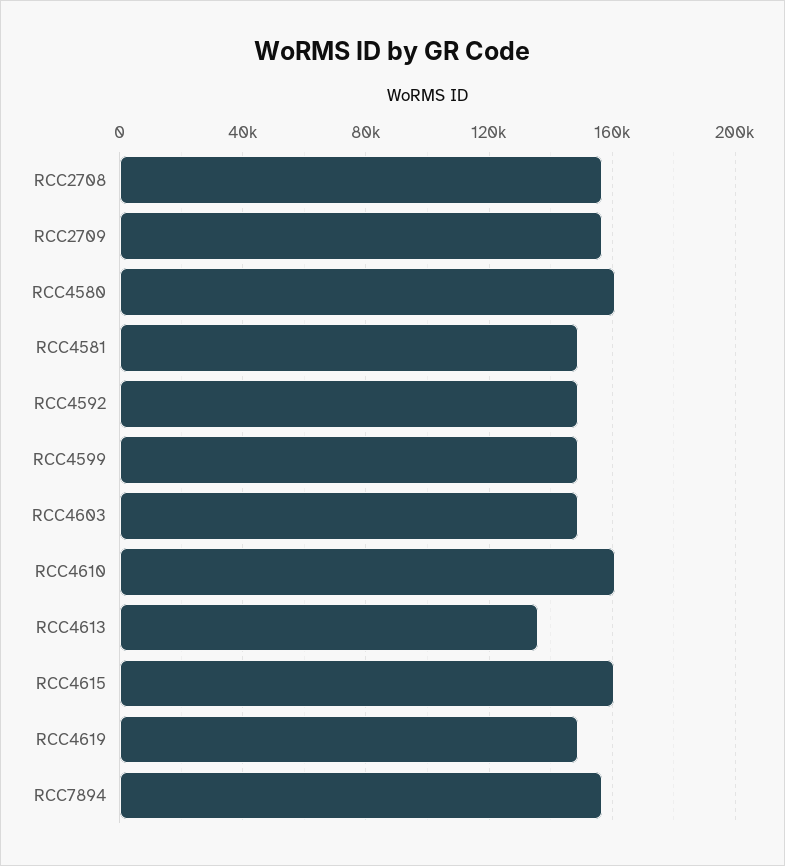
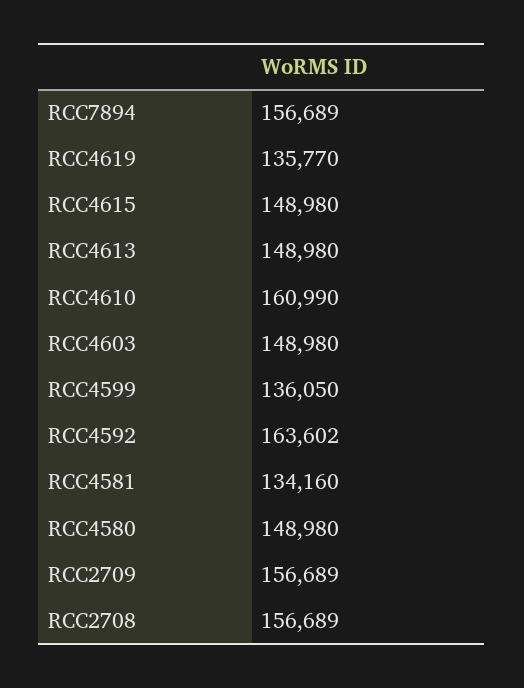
RCC4580: 160000 -> 148980
RCC4581: 150000 -> 134160
RCC4592: 150000 -> 163602
RCC4599: 150000 -> 136050
RCC4613: 135000 -> 148980
RCC4615: 160000 -> 148980
RCC4619: 150000 -> 135770

